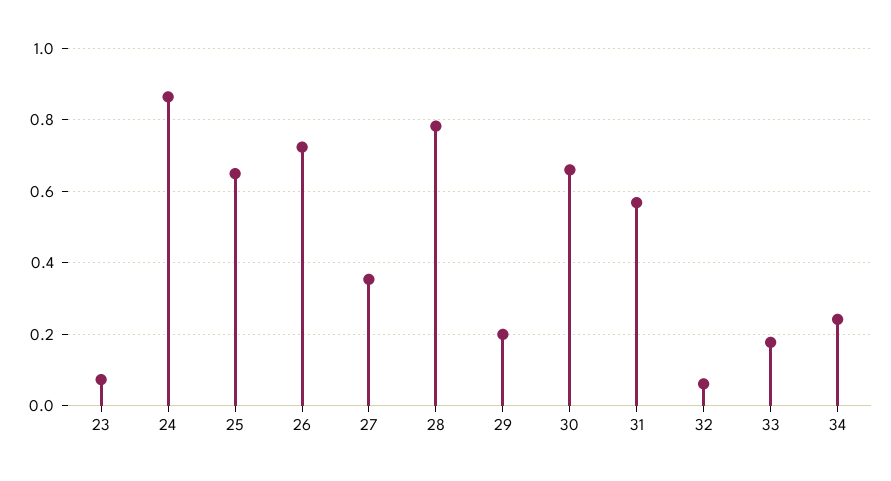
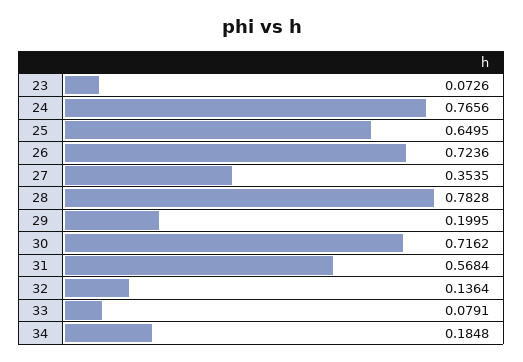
24: 0.86 -> 0.7656
30: 0.66 -> 0.7162
32: 0.06 -> 0.1364
33: 0.18 -> 0.0791
34: 0.24 -> 0.1848

